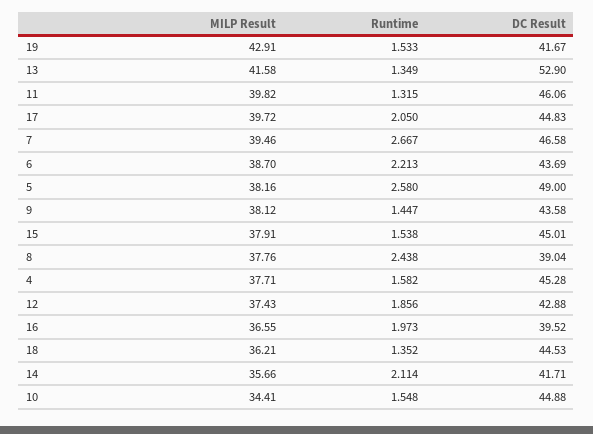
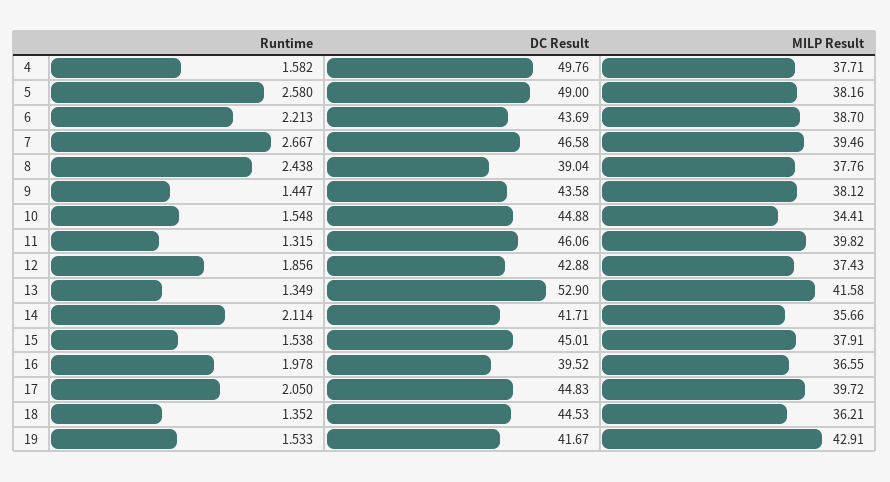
DC Result, 4: 45.28 -> 49.76
Runtime, 16: 1.973 -> 1.978

